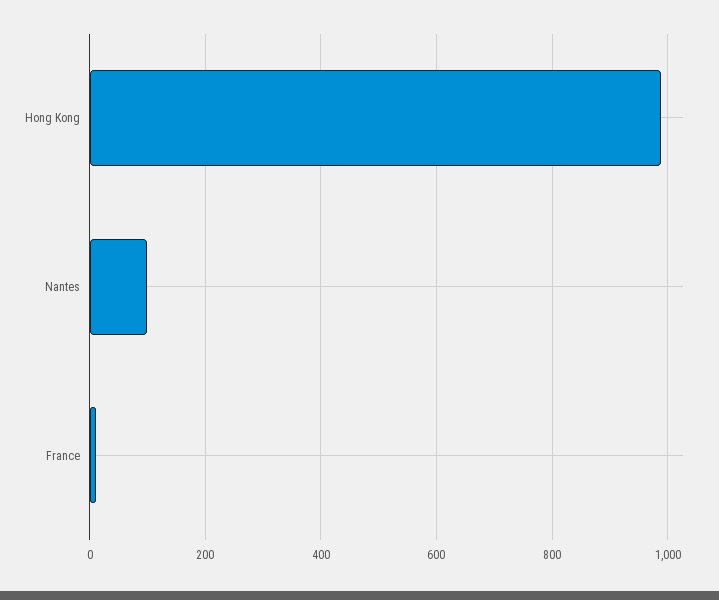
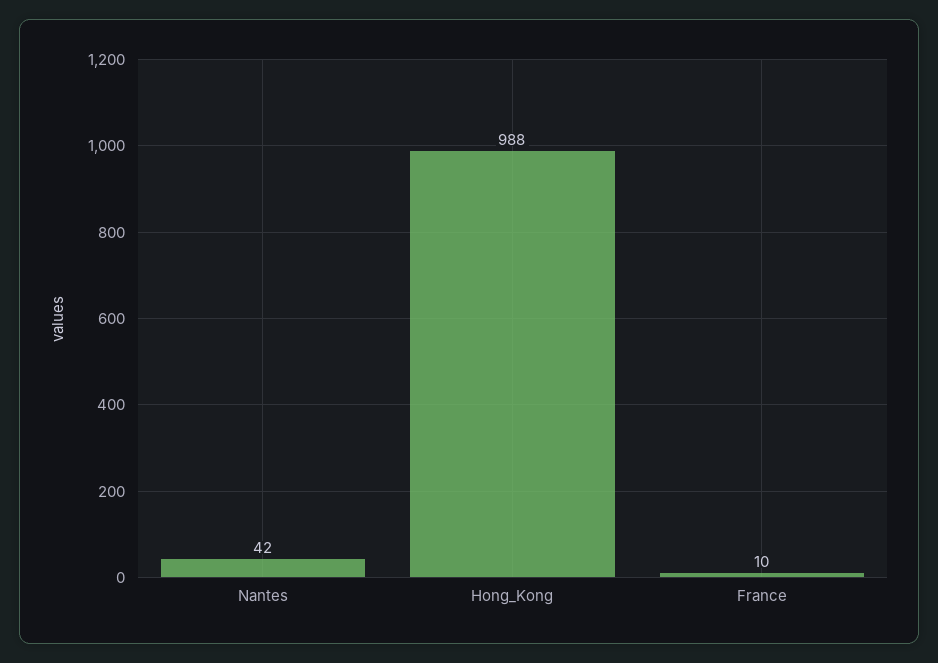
Nantes: 100 -> 42

